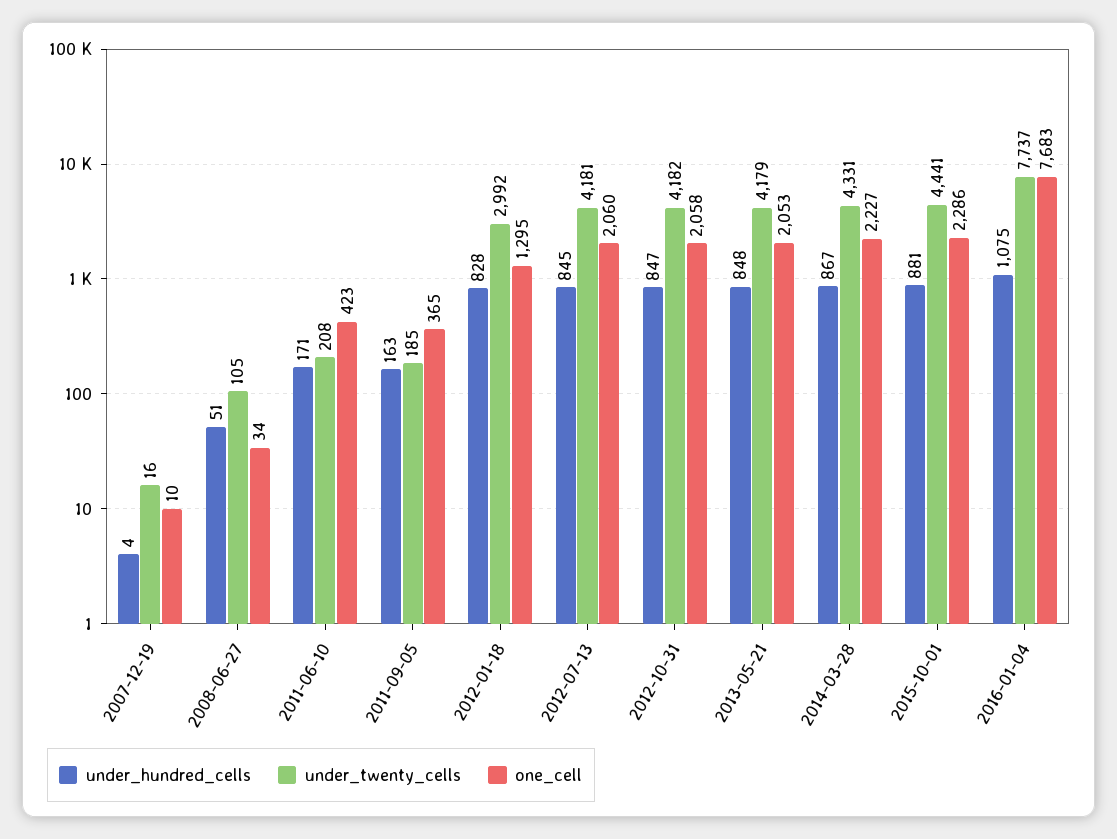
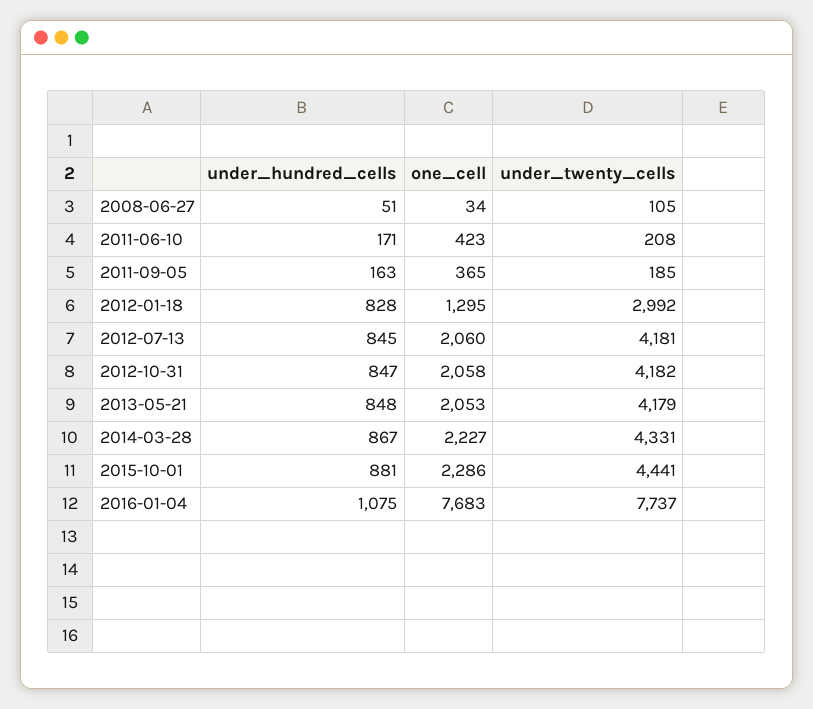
under_hundred_cells, 2007-12-19: 4 -> none
under_twenty_cells, 2007-12-19: 16 -> none
one_cell, 2007-12-19: 10 -> none

